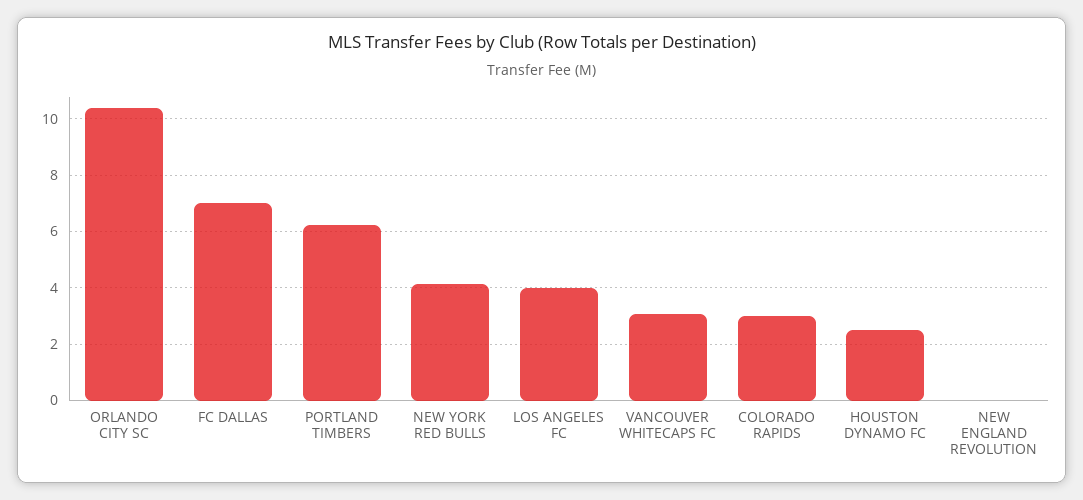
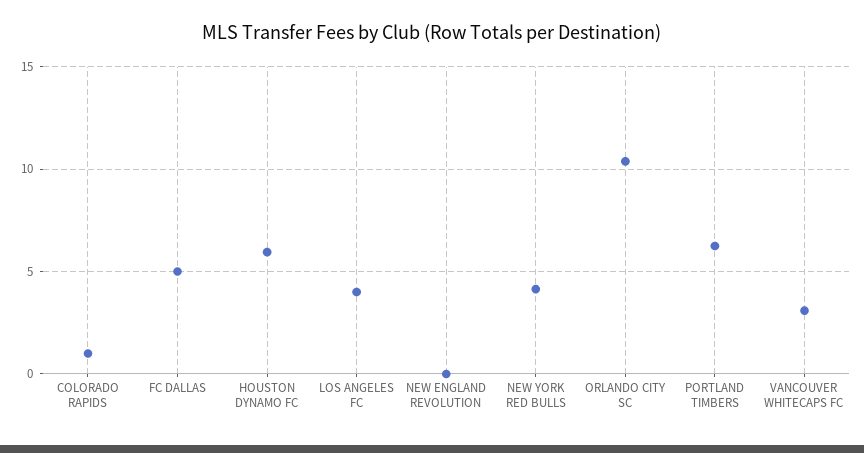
FC DALLAS: 7 -> 5
COLORADO RAPIDS: 3 -> 1
HOUSTON DYNAMO FC: 2.5 -> 6

